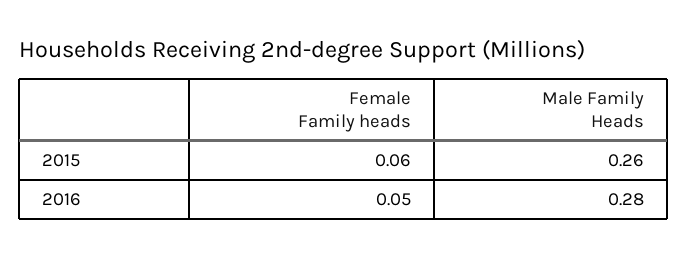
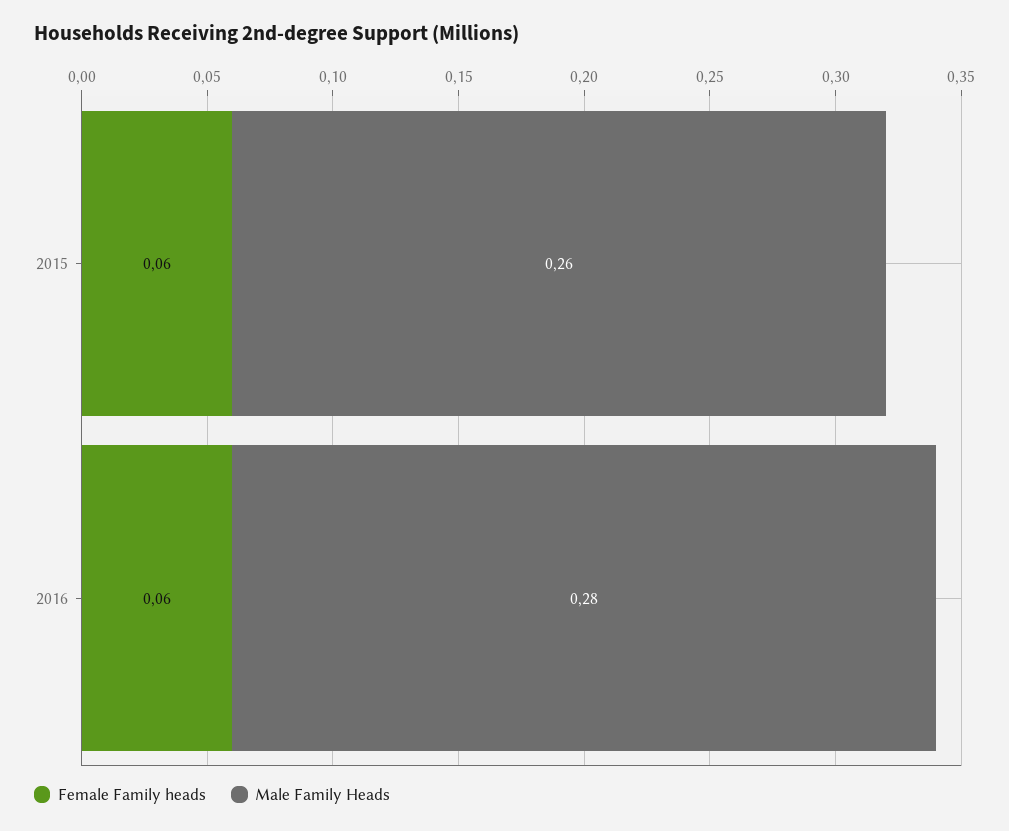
Female Family heads, 2016: 0.05 -> 0.06

